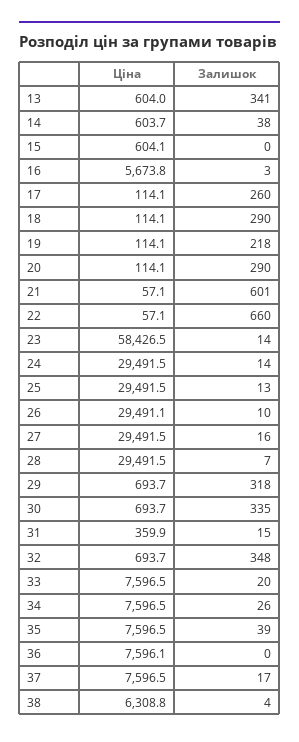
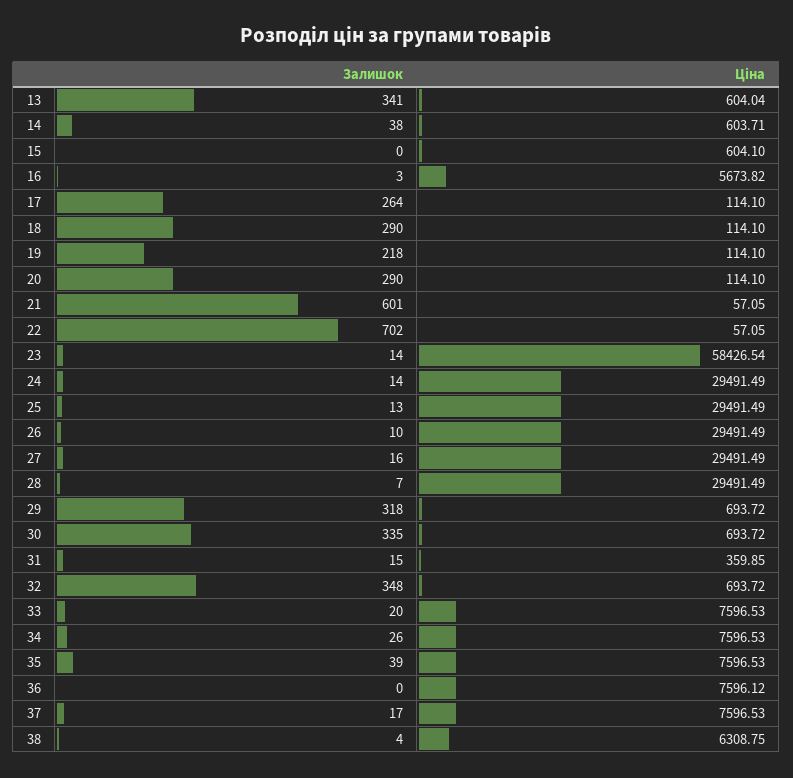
Залишок, 17: 260 -> 264
Залишок, 22: 660 -> 702
Ціна, 26: 29491.1 -> 29491.49

